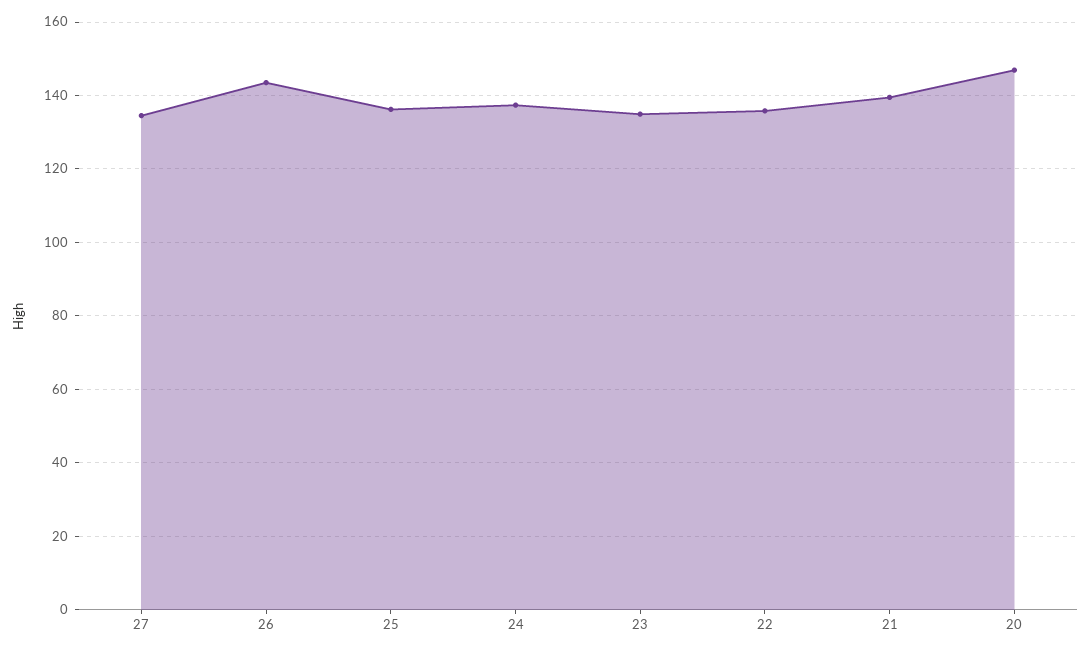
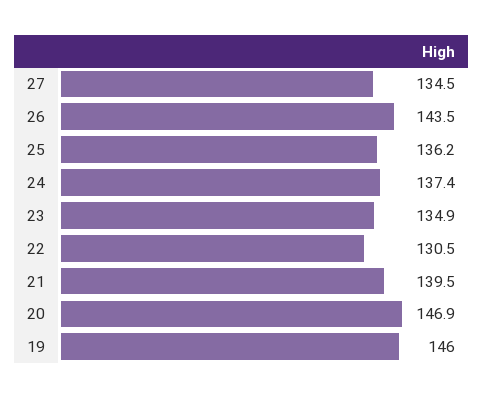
22: 136 -> 130.5
19: none -> 146

